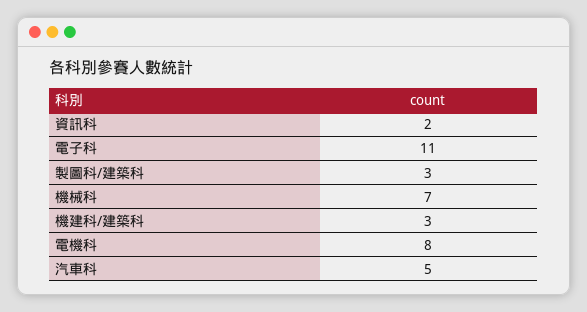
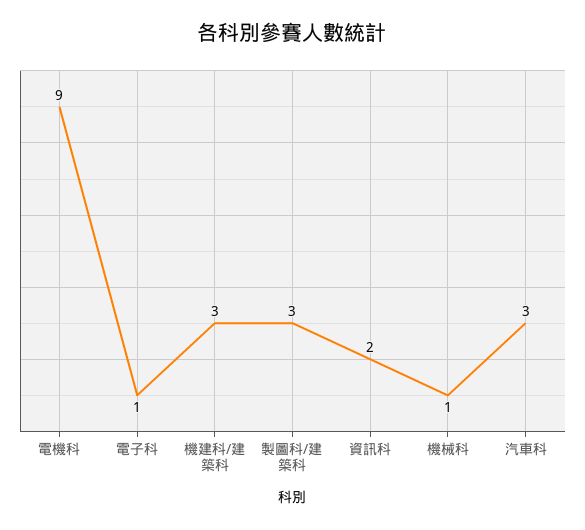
電子科: 11 -> 1
機械科: 7 -> 1
電機科: 8 -> 9
汽車科: 5 -> 3

